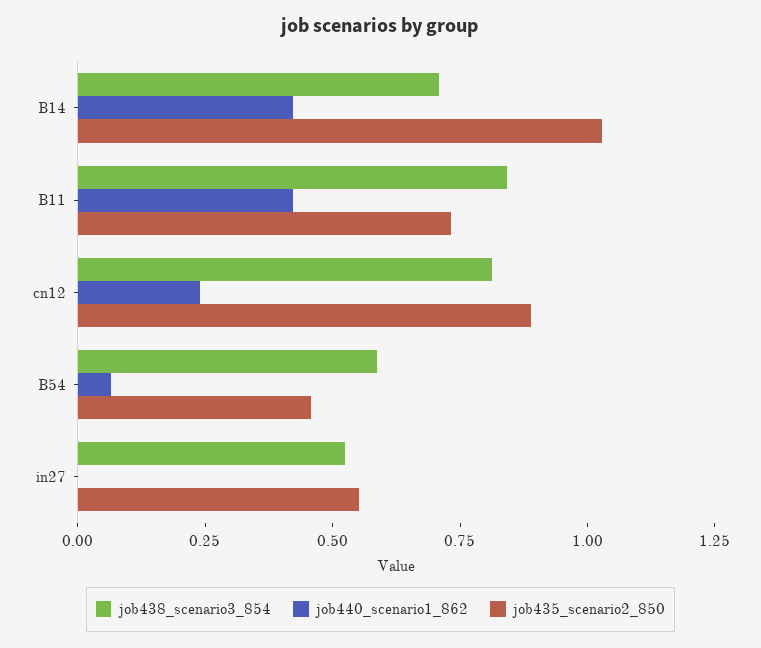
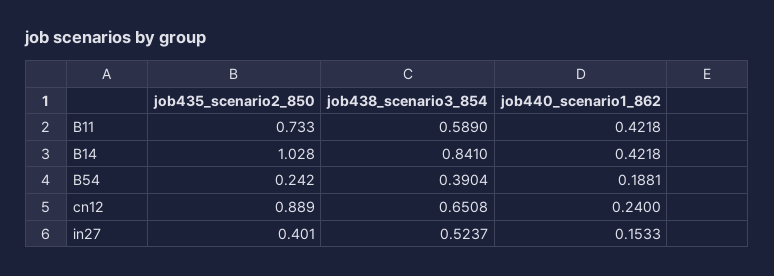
job438_scenario3_854, B14: 0.7 -> 0.841
job438_scenario3_854, B11: 0.85 -> 0.589
job438_scenario3_854, cn12: 0.8 -> 0.6508
job438_scenario3_854, B54: 0.6 -> 0.3904
job440_scenario1_862, B54: 0.05 -> 0.1881
job435_scenario2_850, B54: 0.45 -> 0.242
job440_scenario1_862, in27: 0 -> 0.1533
job435_scenario2_850, in27: 0.55 -> 0.401

